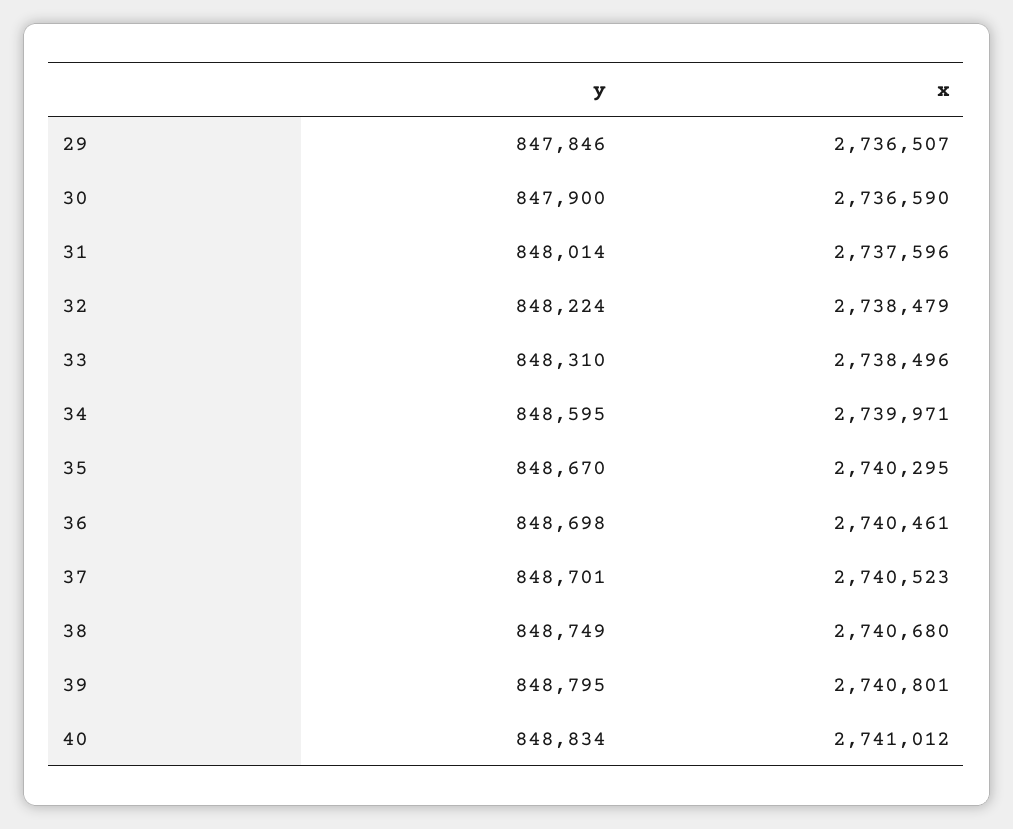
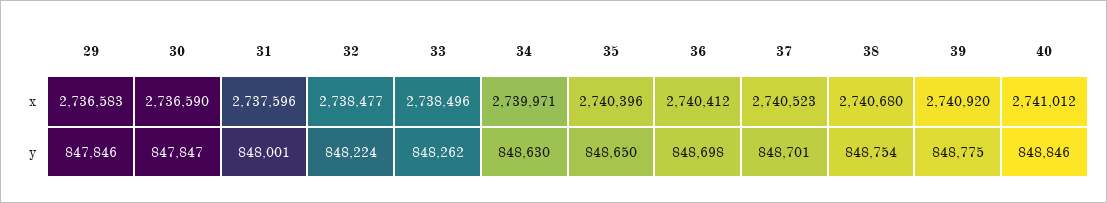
x, 29: 2736507 -> 2736583
y, 30: 847900 -> 847847
y, 31: 848014 -> 848001
x, 32: 2738479 -> 2738477
y, 33: 848310 -> 848262
y, 34: 848595 -> 848630
y, 35: 848670 -> 848650
x, 35: 2740295 -> 2740396
x, 36: 2740461 -> 2740412
y, 38: 848749 -> 848754
y, 39: 848795 -> 848775
x, 39: 2740801 -> 2740920
y, 40: 848834 -> 848846

